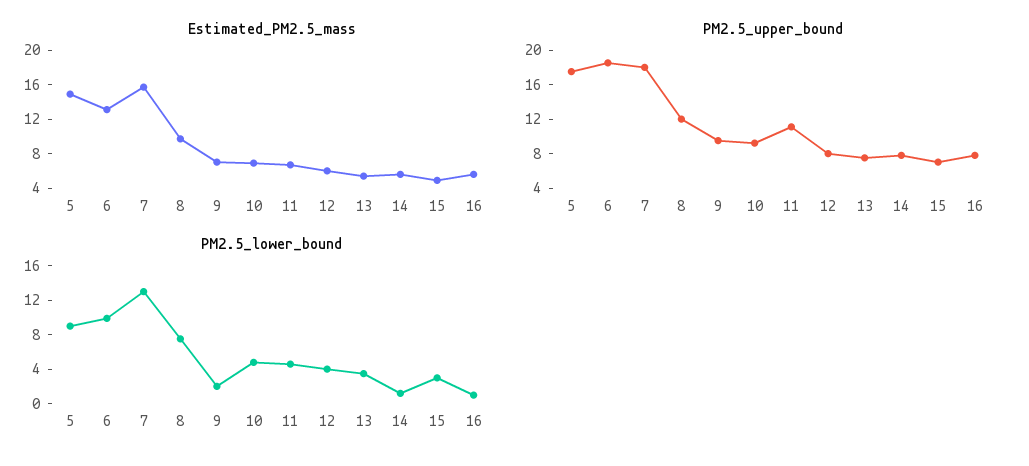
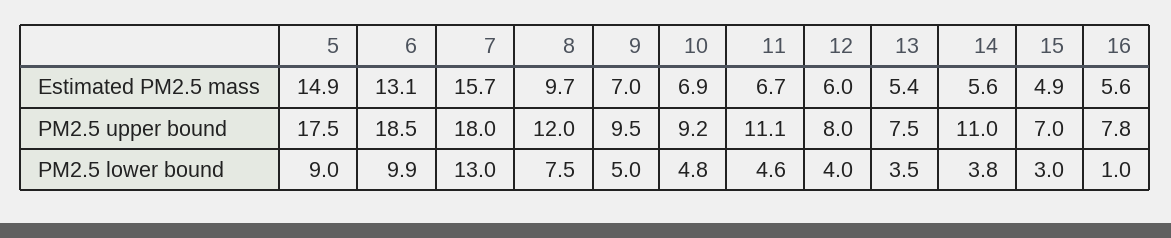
PM2.5_upper_bound, 14: 8 -> 11
PM2.5_lower_bound, 9: 2 -> 5
PM2.5_lower_bound, 14: 1 -> 3.8

